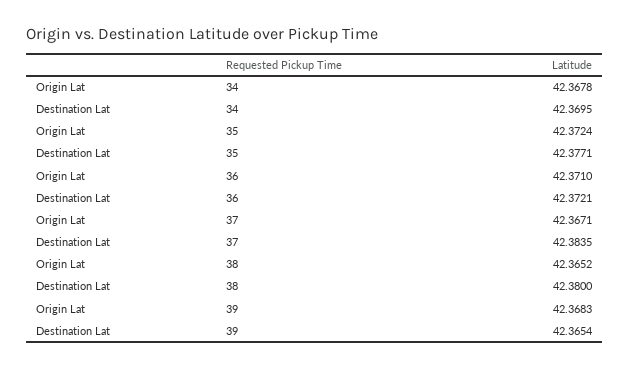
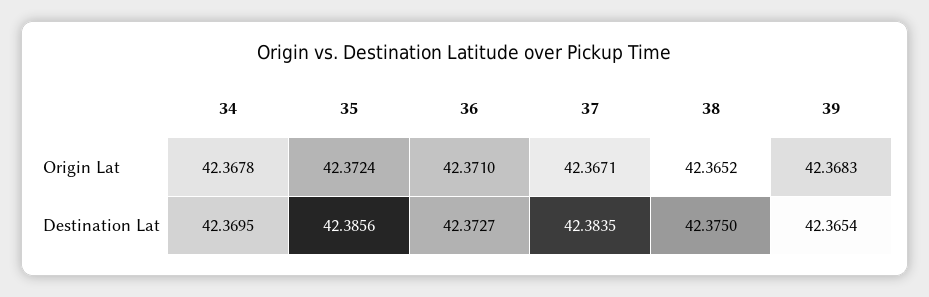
Destination Lat, 35: 42.3771 -> 42.3856
Destination Lat, 36: 42.3721 -> 42.3727
Destination Lat, 38: 42.38 -> 42.375

